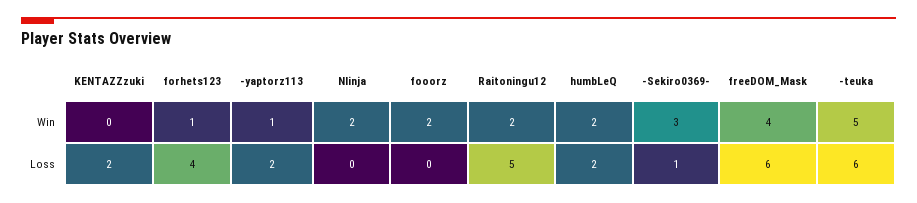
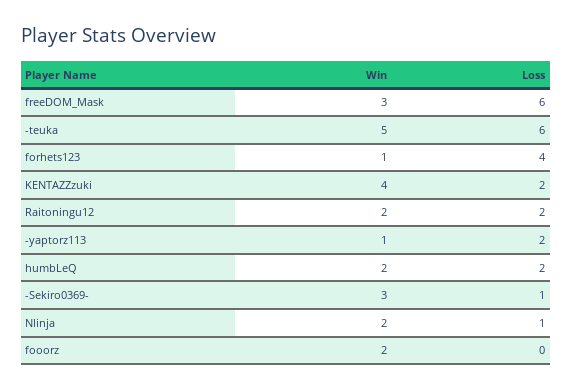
KENTAZZzuki, Win: 0 -> 4
freeDOM_Mask, Win: 4 -> 3
Nlinja, Loss: 0 -> 1
Raitoningu12, Loss: 5 -> 2

